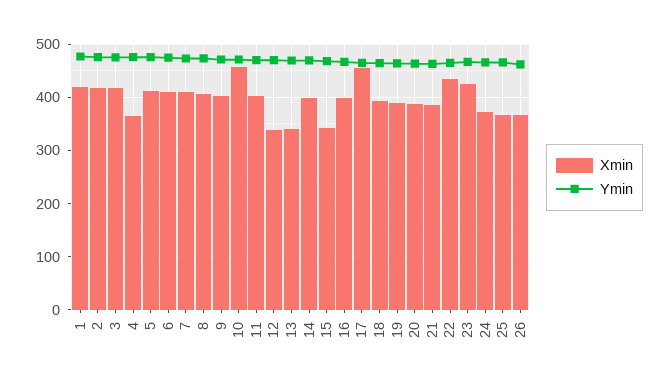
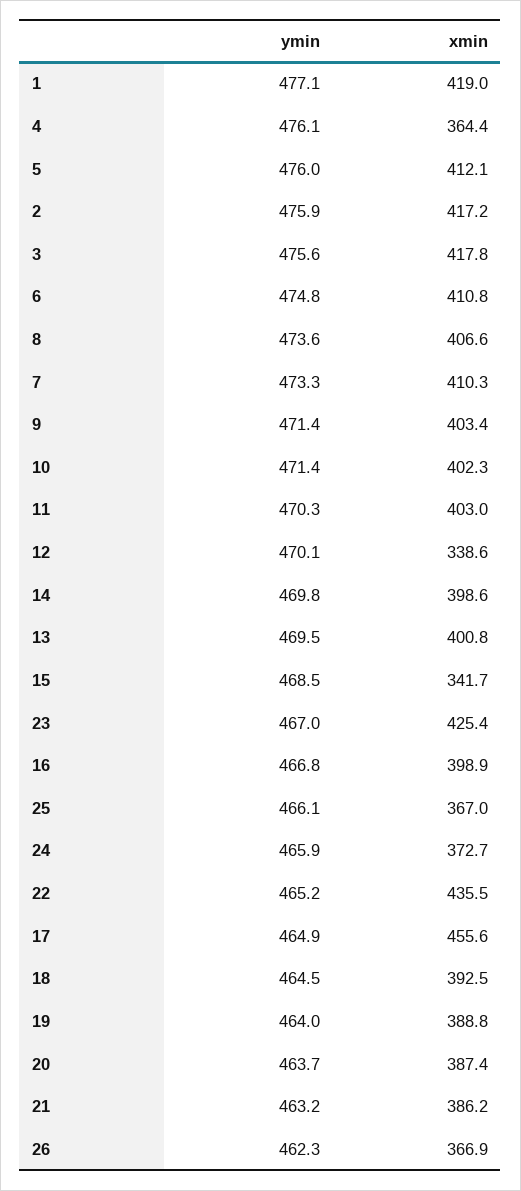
Xmin, 10: 460 -> 402.3
Xmin, 13: 340 -> 400.8

